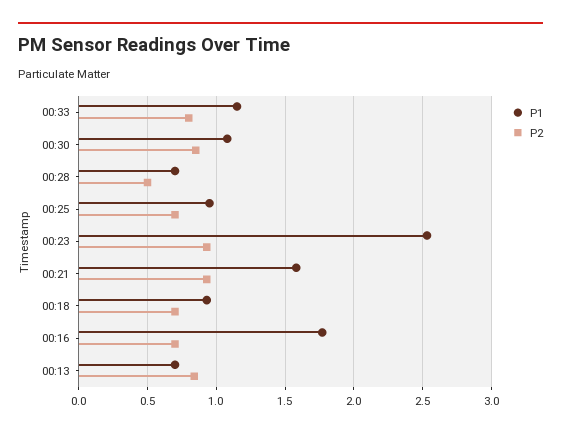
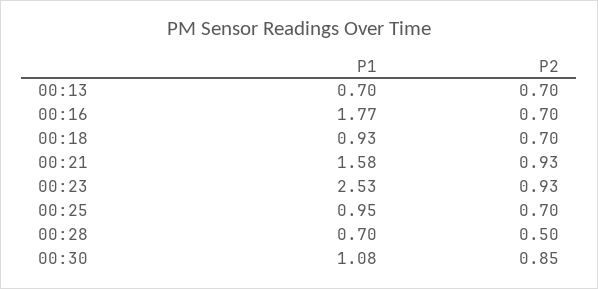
P1, 00:33: 1.15 -> none
P2, 00:33: 0.8 -> none
P2, 00:13: 0.85 -> 0.7

